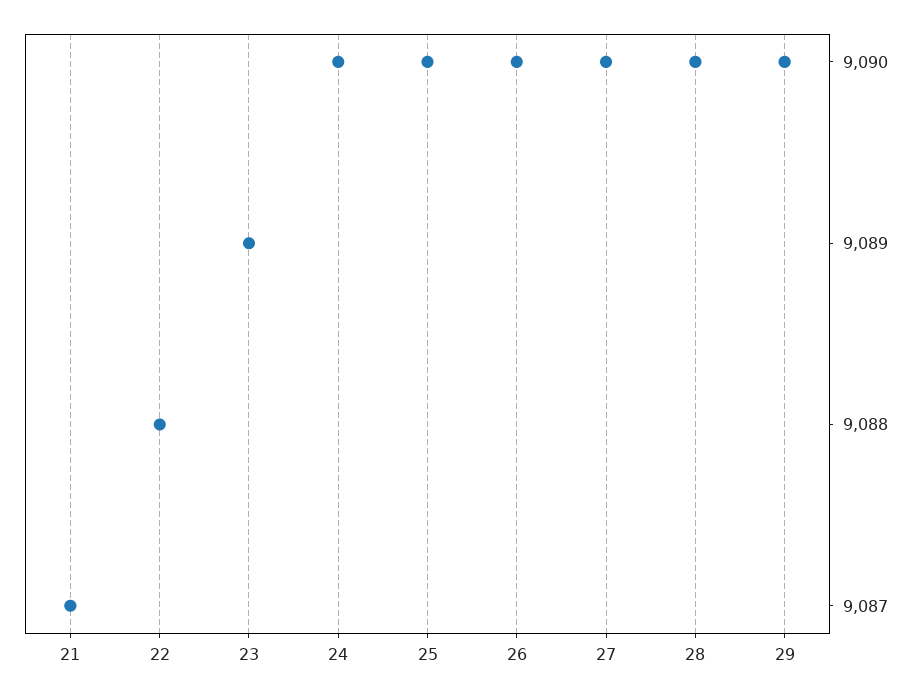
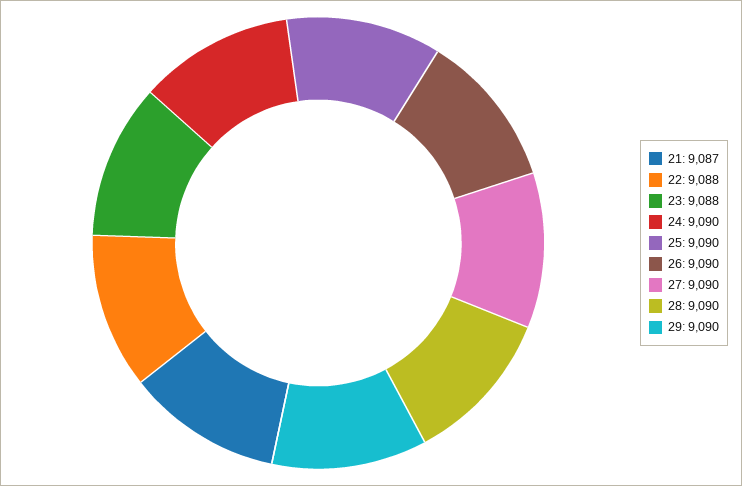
23: 9089 -> 9088

